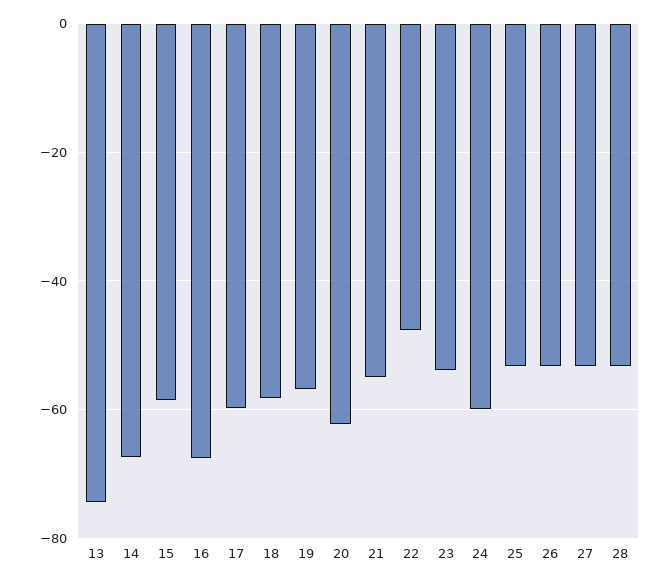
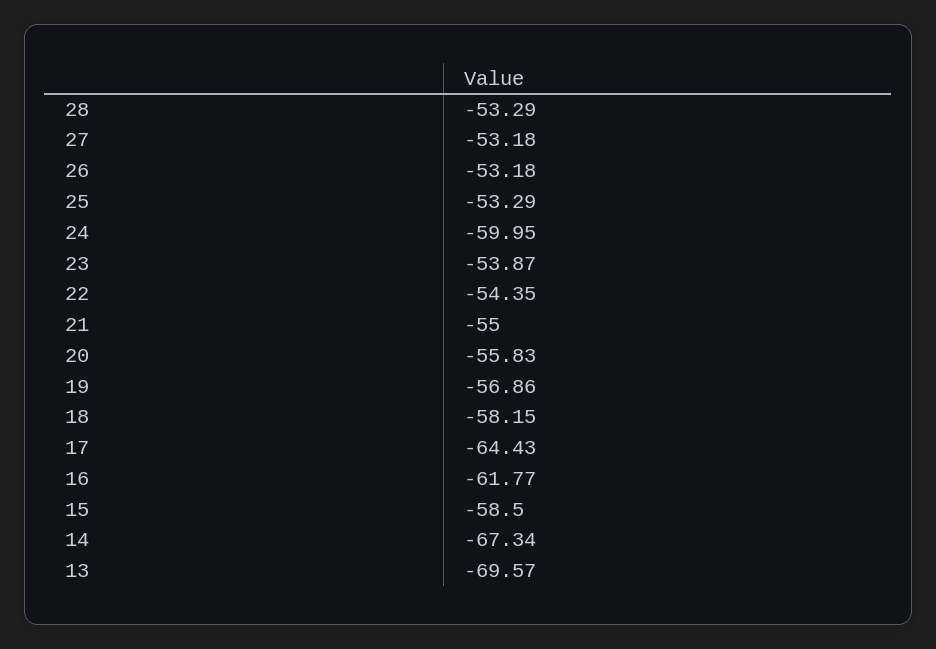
13: -74 -> -69.57
16: -68 -> -61.77
17: -60 -> -64.43
20: -62 -> -55.83
22: -48 -> -54.35

